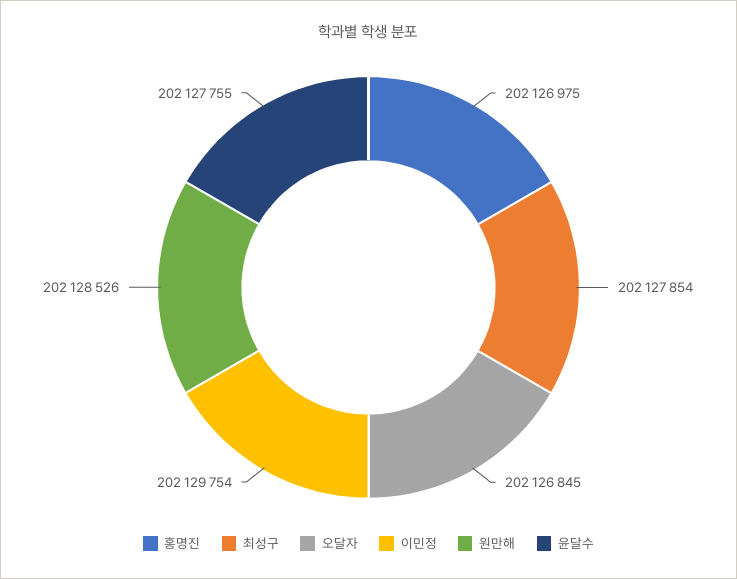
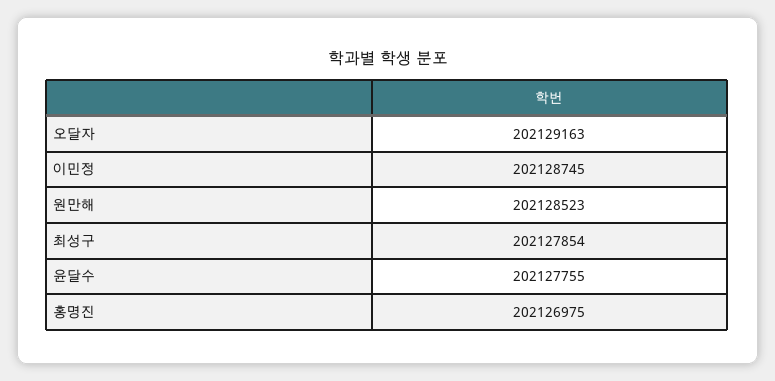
오달자: 202126845 -> 202129163
이민정: 202129754 -> 202128745
원만해: 202128526 -> 202128523

